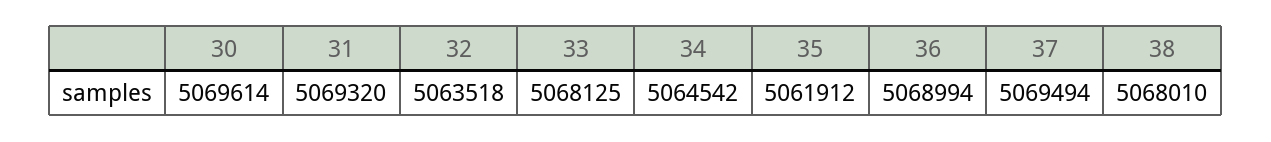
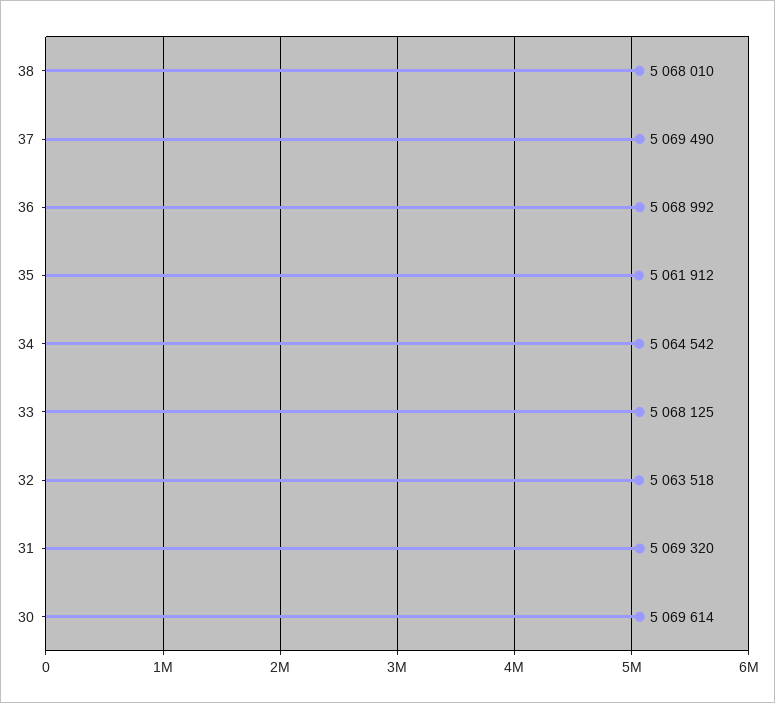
36: 5068994 -> 5068992
37: 5069494 -> 5069490

